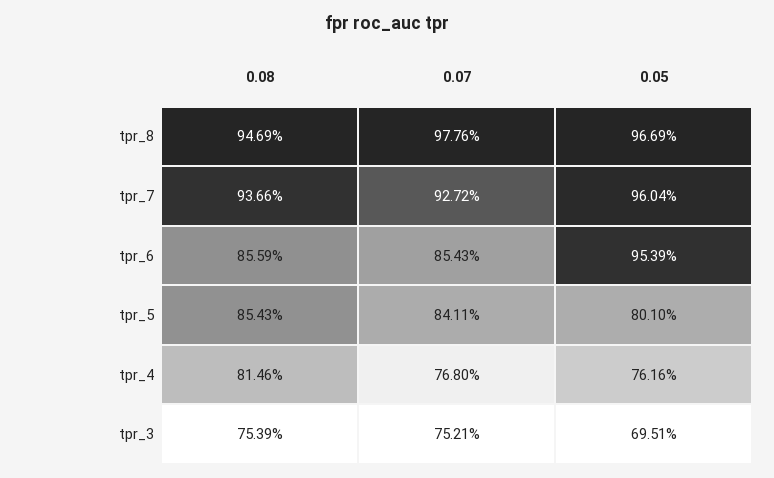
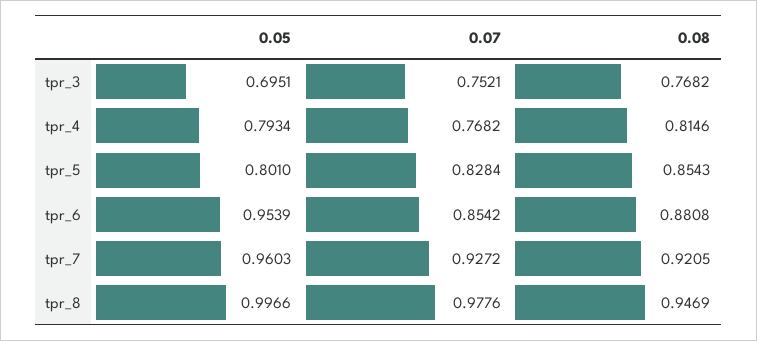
0.05, tpr_8: 0.9669 -> 0.9966
0.08, tpr_7: 0.9366 -> 0.9205
0.05, tpr_7: 0.9604 -> 0.9603
0.08, tpr_6: 0.8559 -> 0.8808
0.07, tpr_6: 0.8543 -> 0.8542
0.07, tpr_5: 0.8411 -> 0.8284
0.07, tpr_4: 0.768 -> 0.7682
0.05, tpr_4: 0.7616 -> 0.7934
0.08, tpr_3: 0.7539 -> 0.7682

